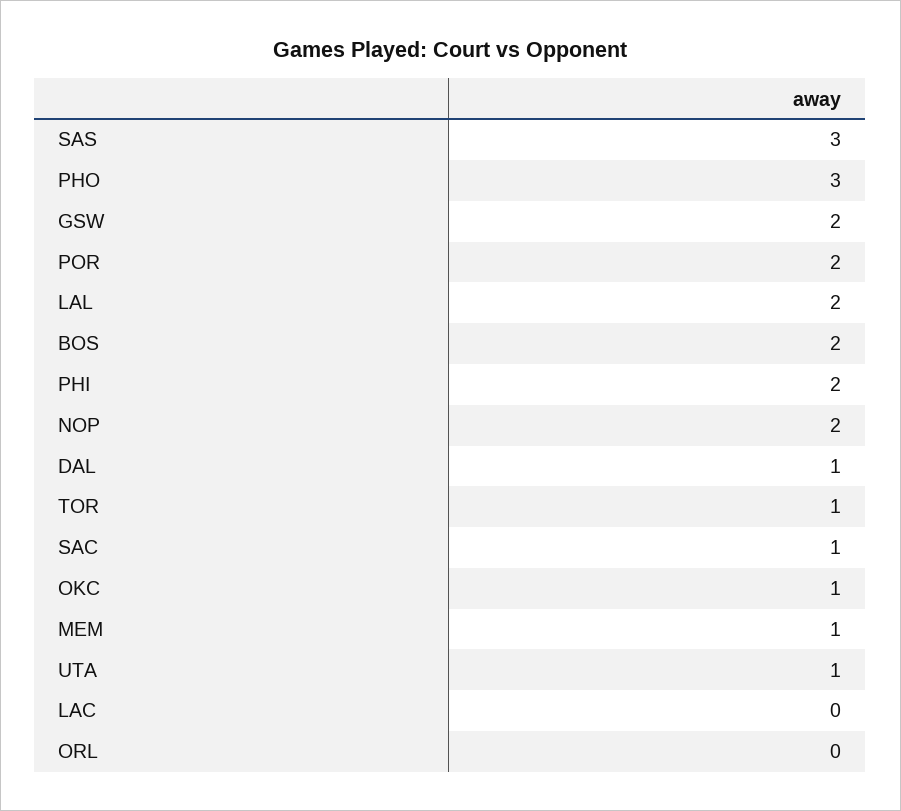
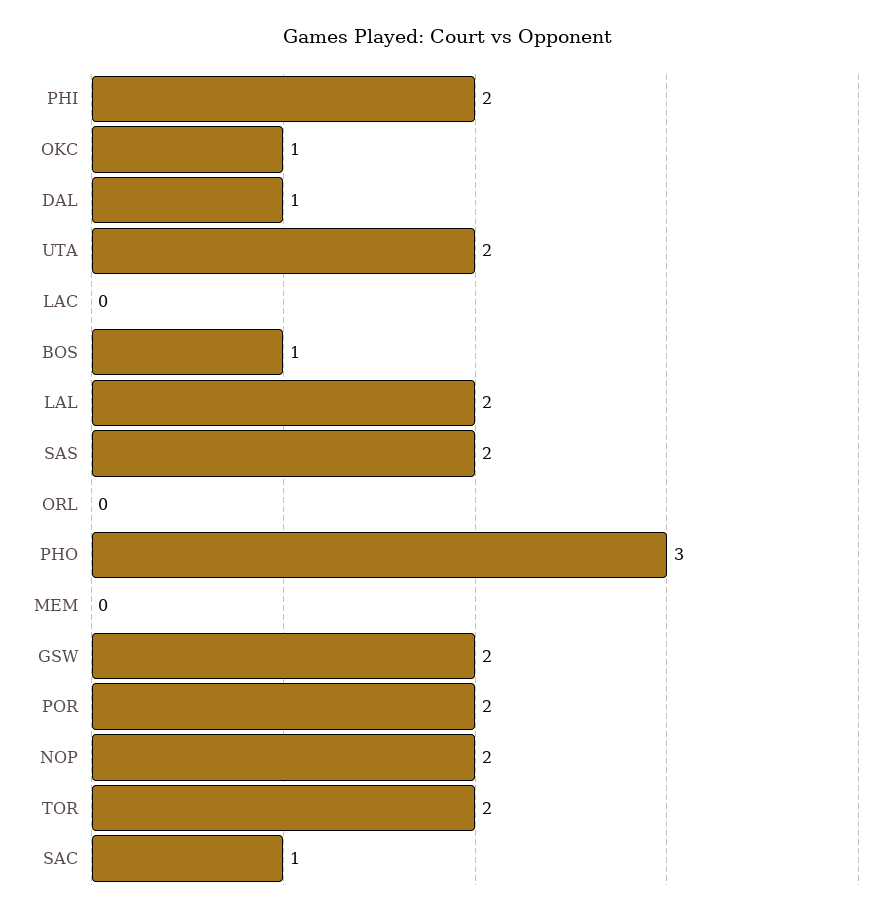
SAS: 3 -> 2
BOS: 2 -> 1
TOR: 1 -> 2
MEM: 1 -> 0
UTA: 1 -> 2

